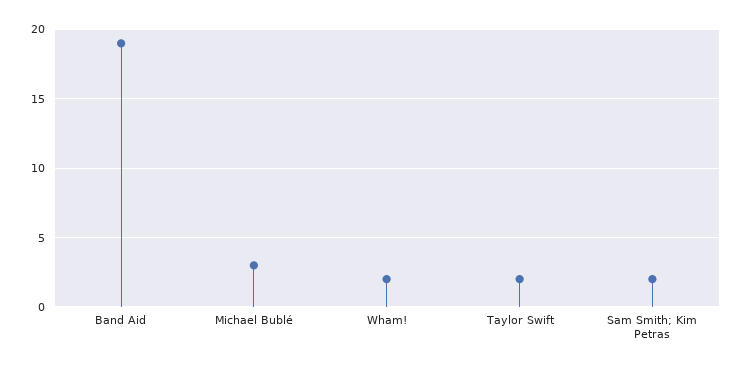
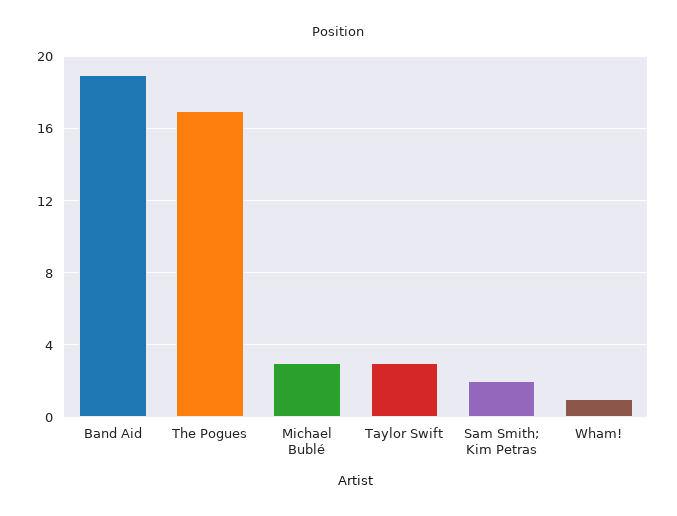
Wham!: 2 -> 1
Taylor Swift: 2 -> 3
The Pogues: none -> 17

